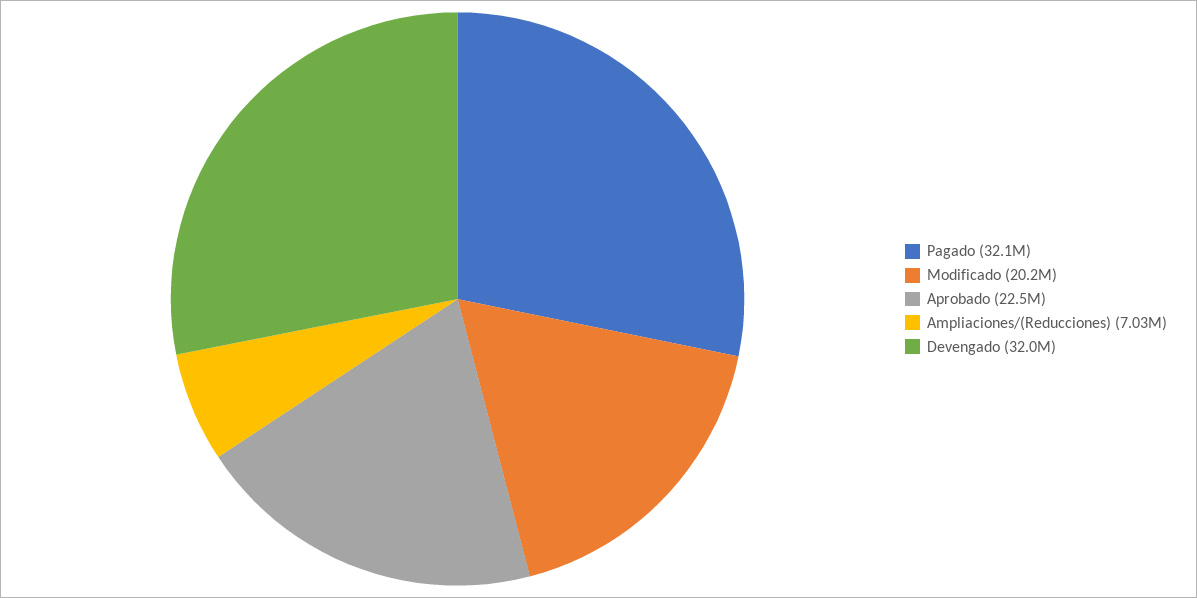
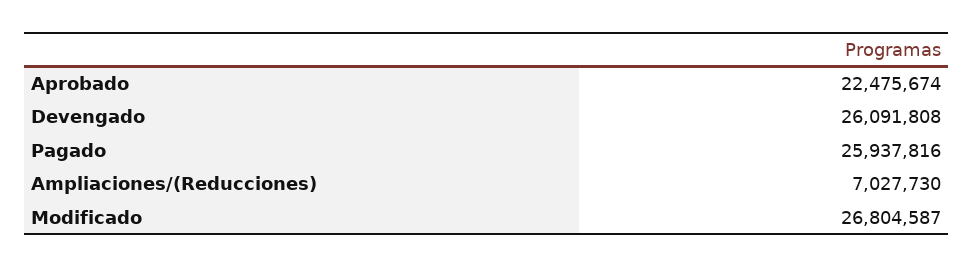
Pagado: 32100000 -> 25937816
Modificado: 20200000 -> 26804587
Devengado: 32000000 -> 26091808

